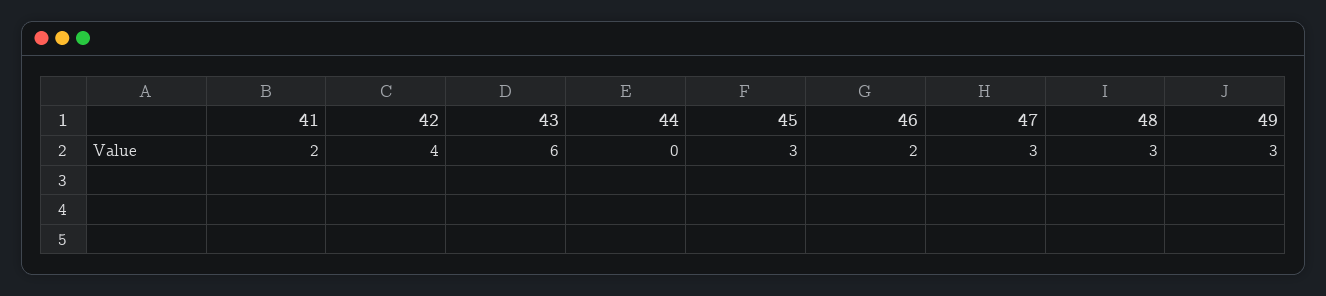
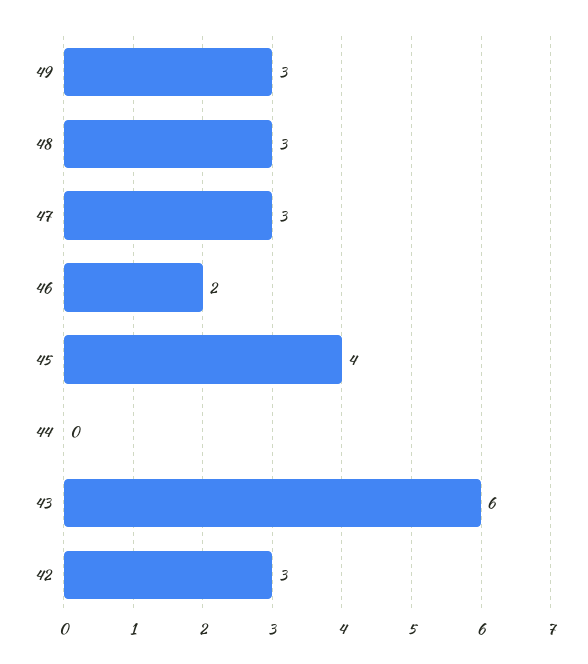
41: 2 -> none
42: 4 -> 3
45: 3 -> 4

